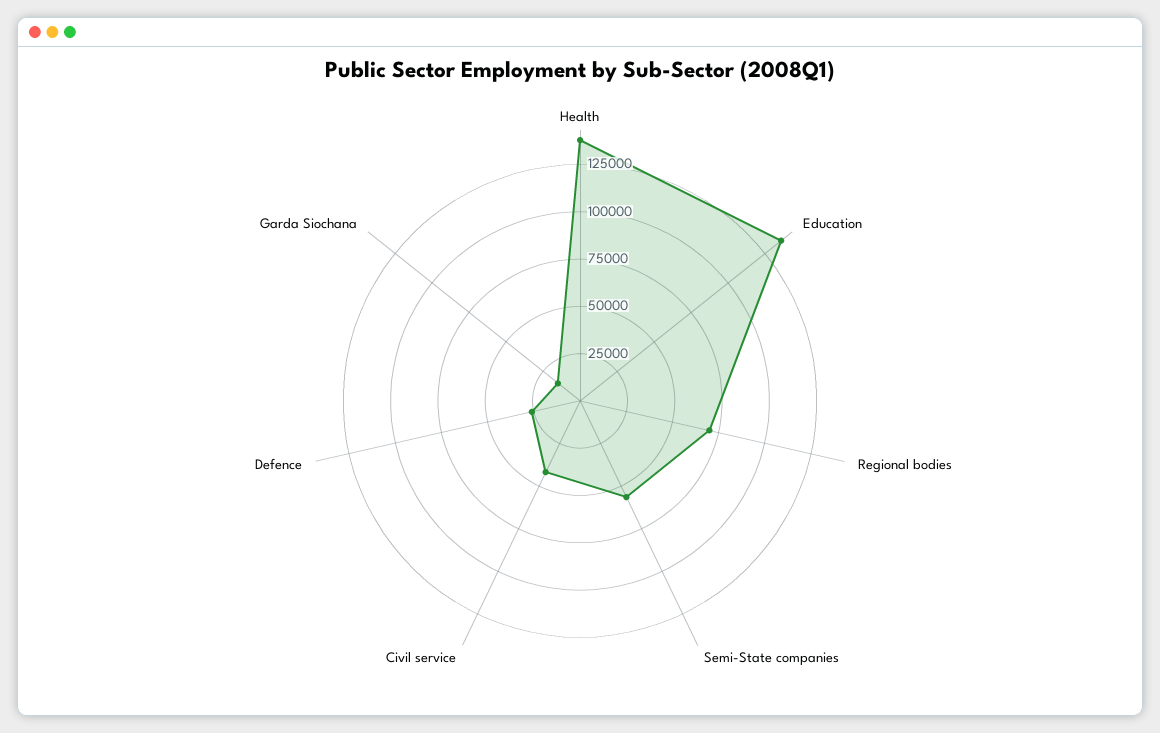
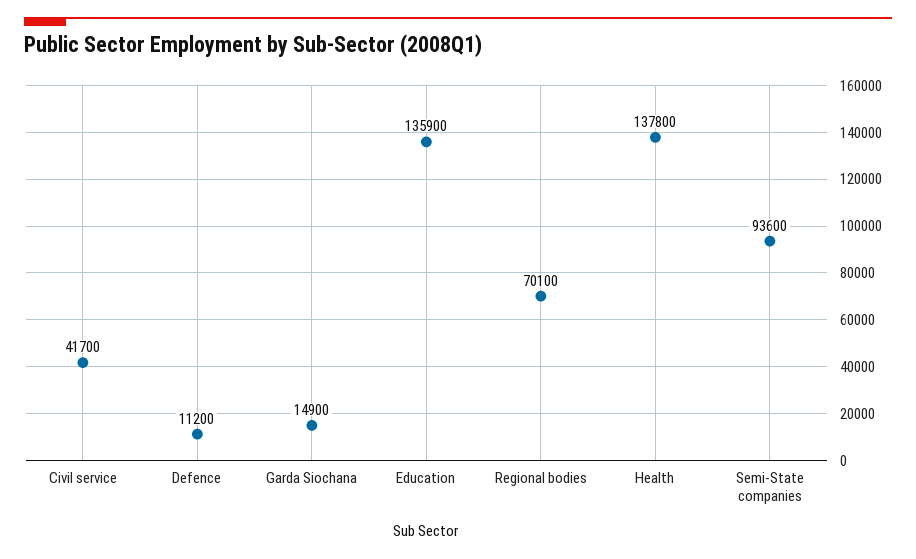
Semi-State companies: 55000 -> 93600
Defence: 25000 -> 11200

